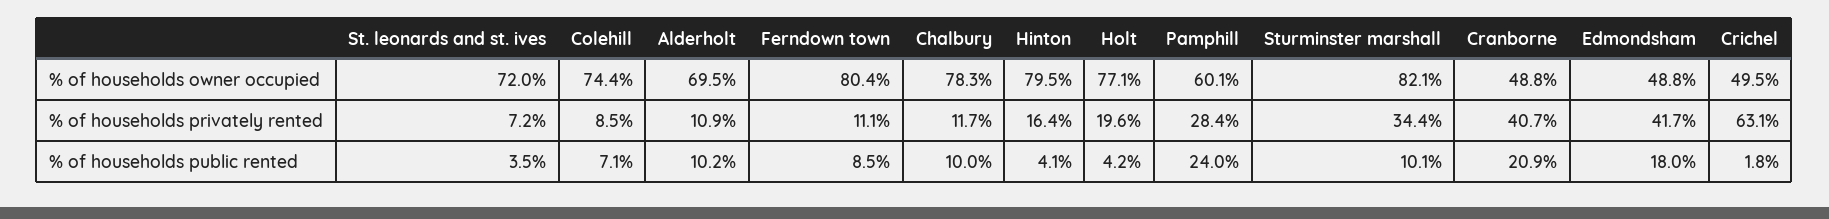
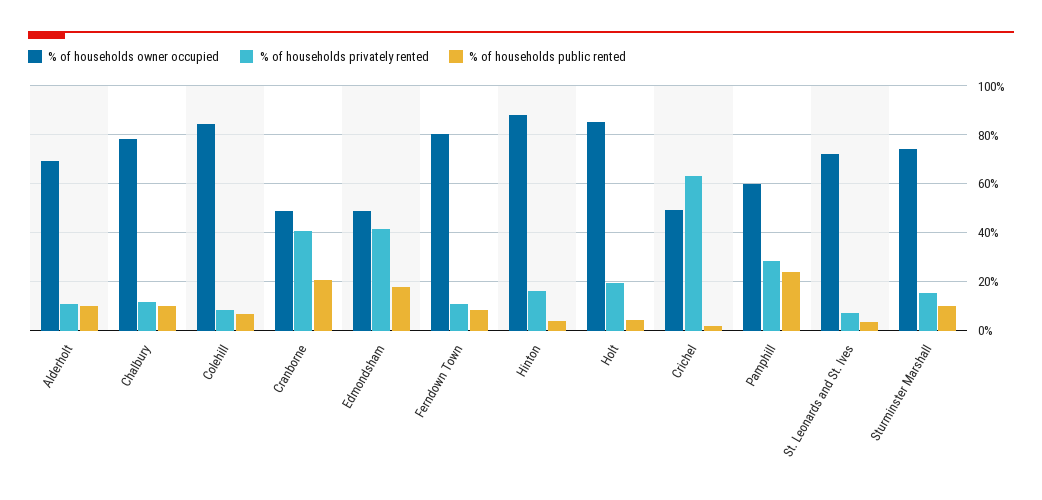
% of households owner occupied, Colehill: 74.4 -> 85
% of households owner occupied, Hinton: 79.5 -> 87.5
% of households owner occupied, Holt: 77.1 -> 85
% of households owner occupied, Sturminster marshall: 82.1 -> 75
% of households privately rented, Sturminster marshall: 34.4 -> 15

